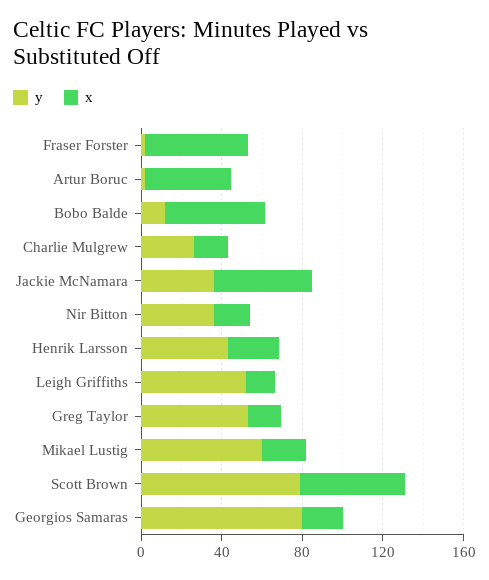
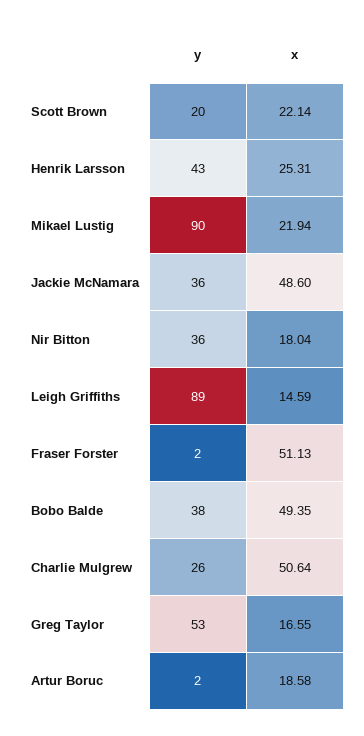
x, Artur Boruc: 40 -> 18.58
y, Bobo Balde: 10 -> 38
x, Charlie Mulgrew: 20 -> 50.64
y, Leigh Griffiths: 50 -> 89
y, Mikael Lustig: 60 -> 90
y, Scott Brown: 80 -> 20
x, Scott Brown: 50 -> 22.14
y, Georgios Samaras: 80 -> none
x, Georgios Samaras: 20 -> none

